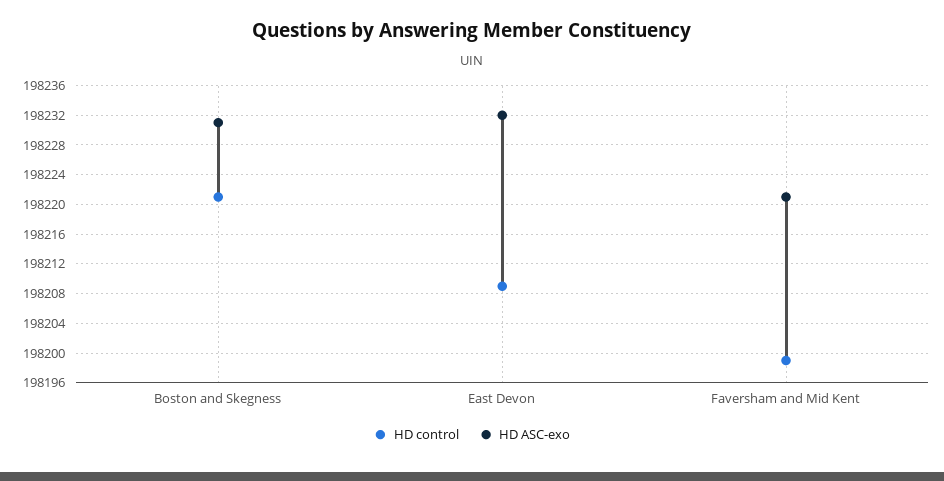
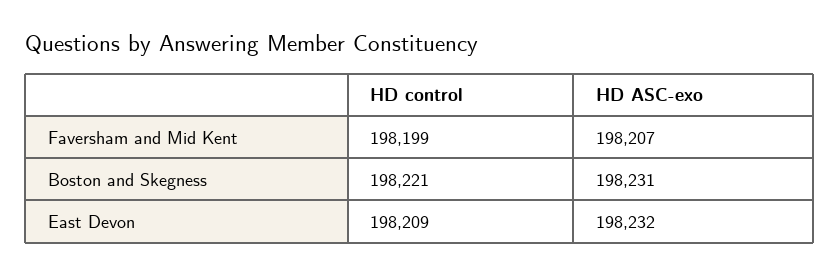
HD ASC-exo, Faversham and Mid Kent: 198221 -> 198207

